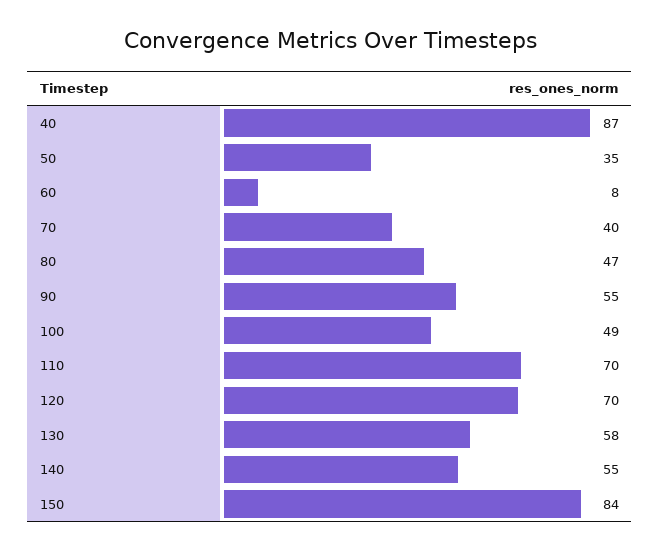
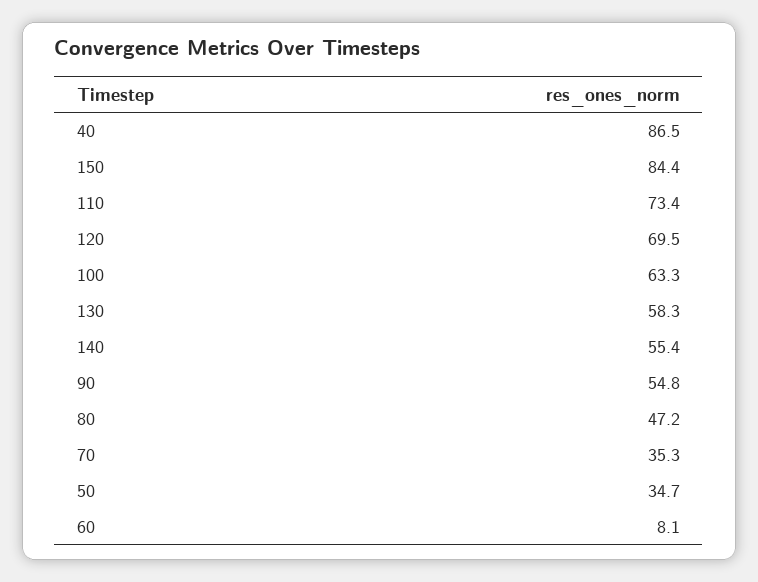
70: 40 -> 35.3
100: 49 -> 63.3
110: 70 -> 73.4

